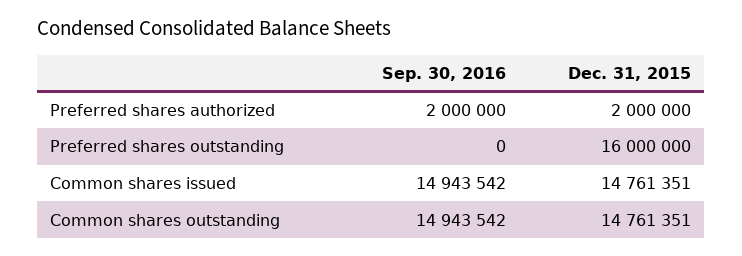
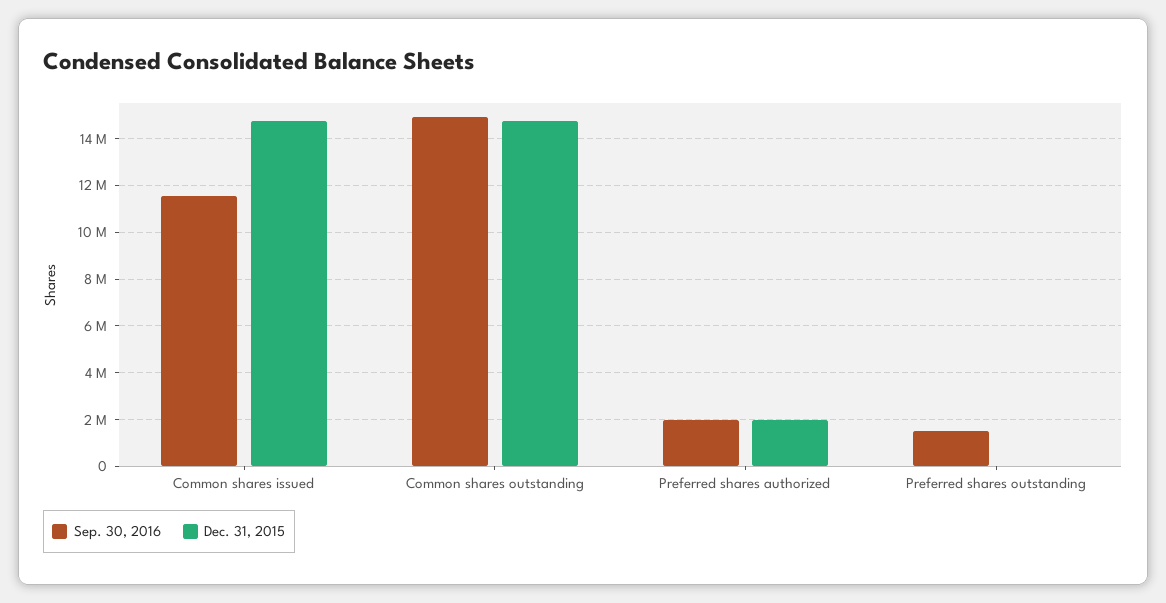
Sep. 30, 2016, Preferred shares outstanding: 0 -> 1500000
Dec. 31, 2015, Preferred shares outstanding: 16000000 -> 0
Sep. 30, 2016, Common shares issued: 14943542 -> 11500000

